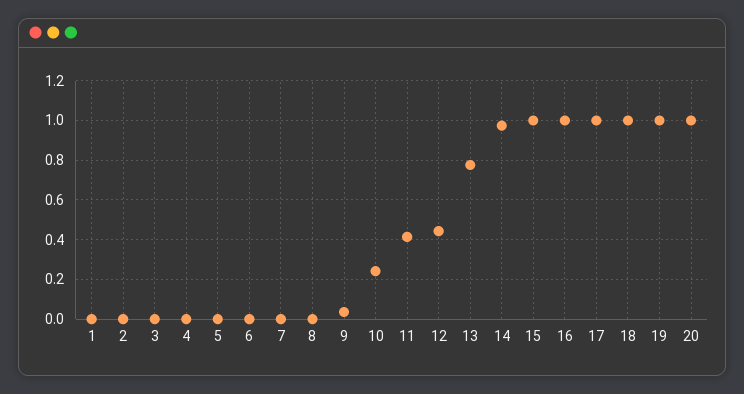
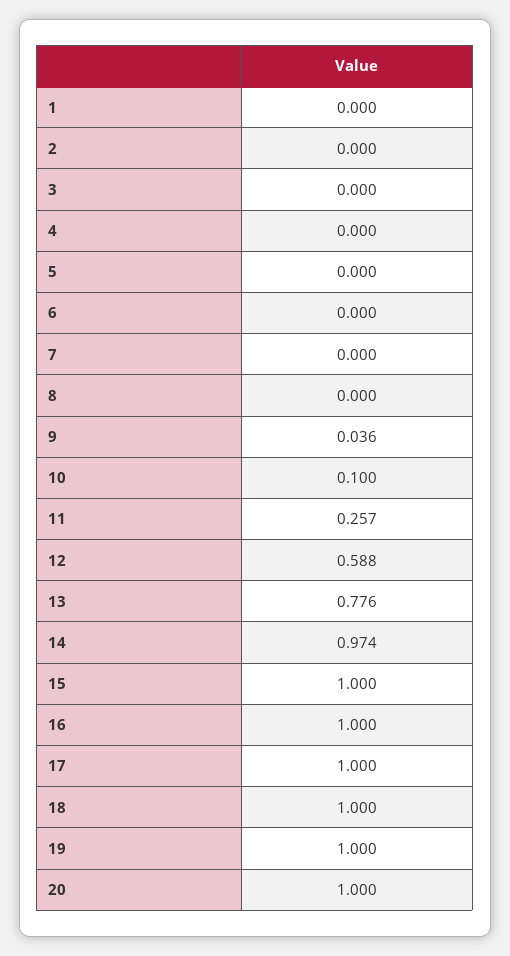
10: 0.25 -> 0.1
11: 0.4 -> 0.257
12: 0.45 -> 0.588

